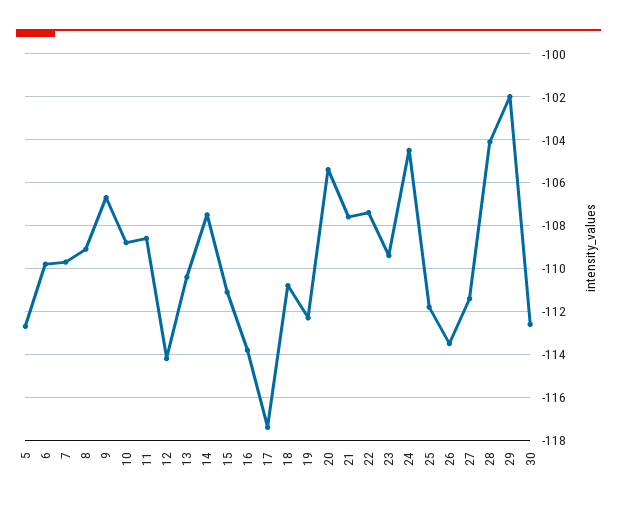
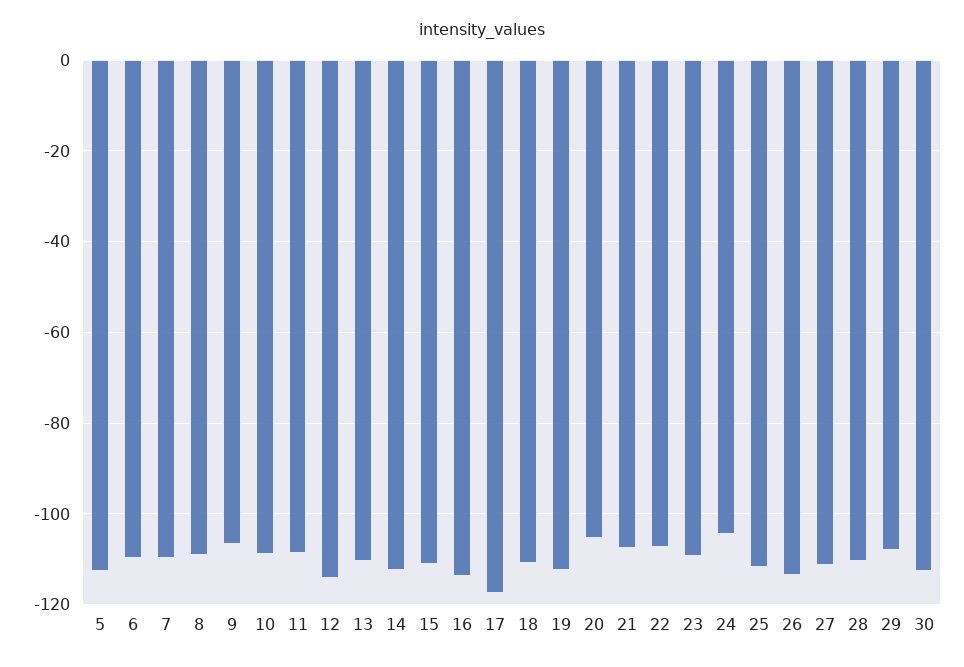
14: -107.5 -> -112
28: -104 -> -110
29: -102 -> -108

